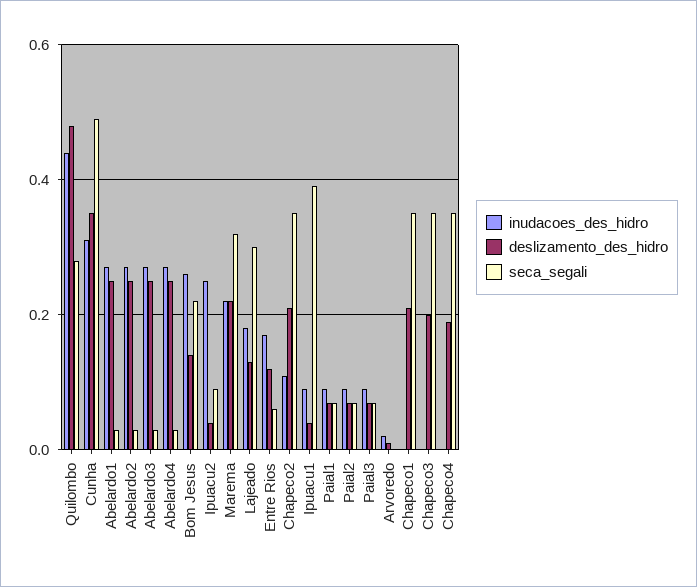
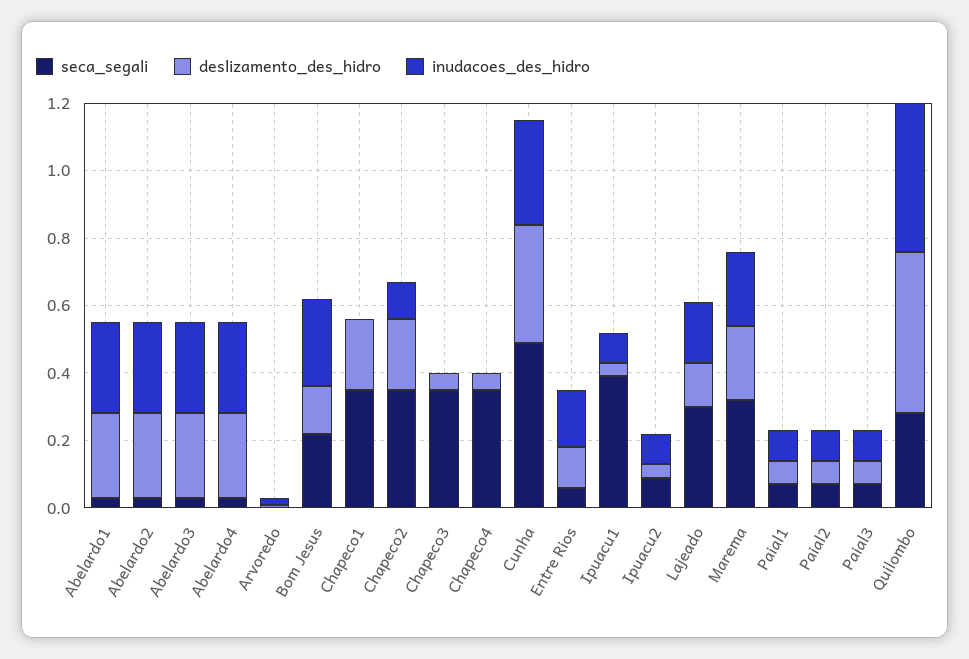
inudacoes_des_hidro, Ipuacu2: 0.25 -> 0.1
deslizamento_des_hidro, Chapeco3: 0.2 -> 0.05
deslizamento_des_hidro, Chapeco4: 0.2 -> 0.05

